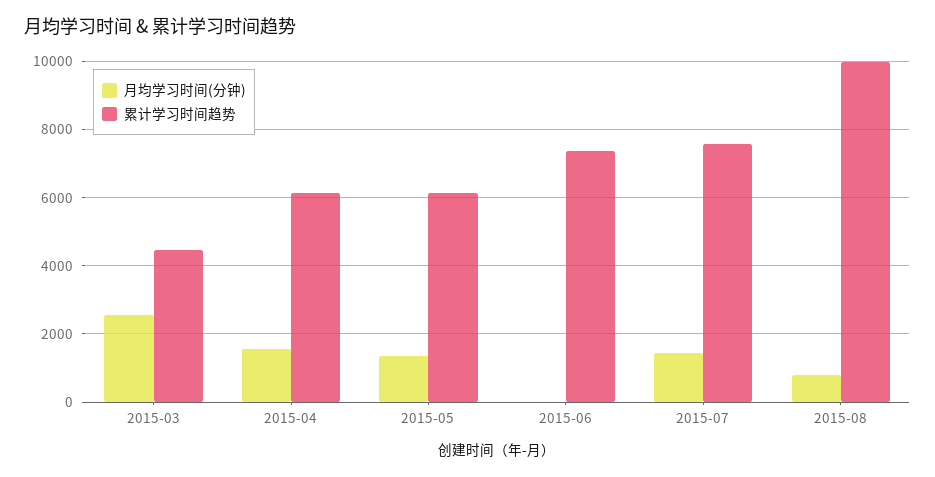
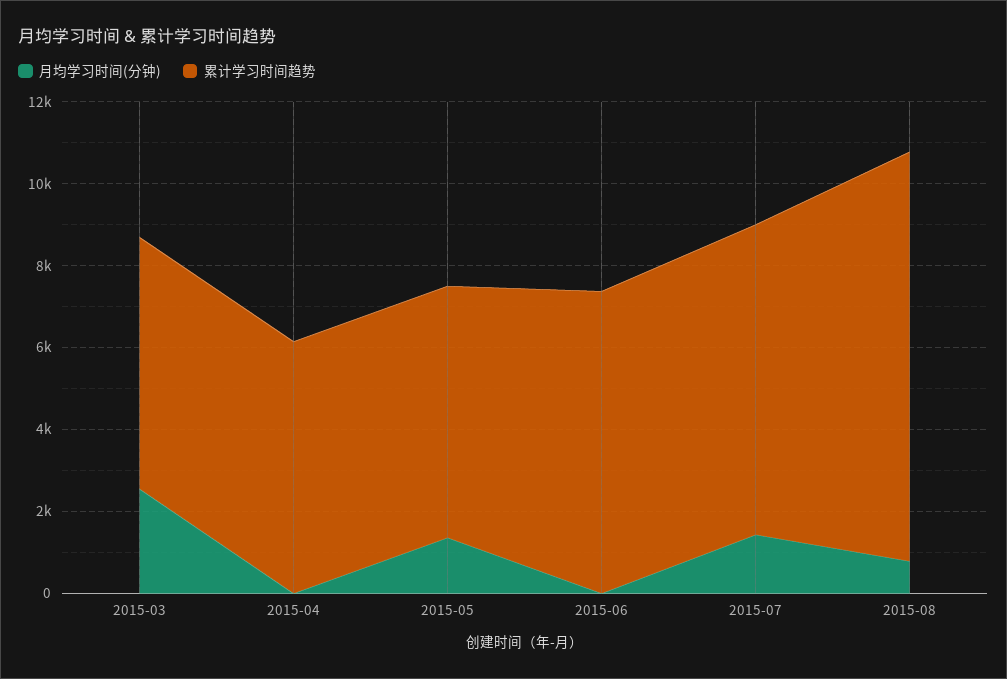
累计学习时间趋势, 2015-03: 4400 -> 6000
月均学习时间(分钟), 2015-04: 1600 -> 0

